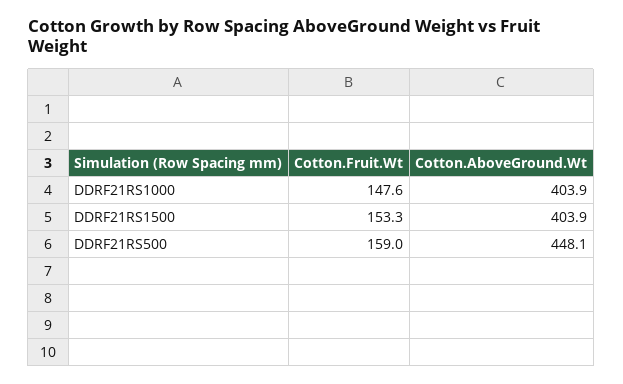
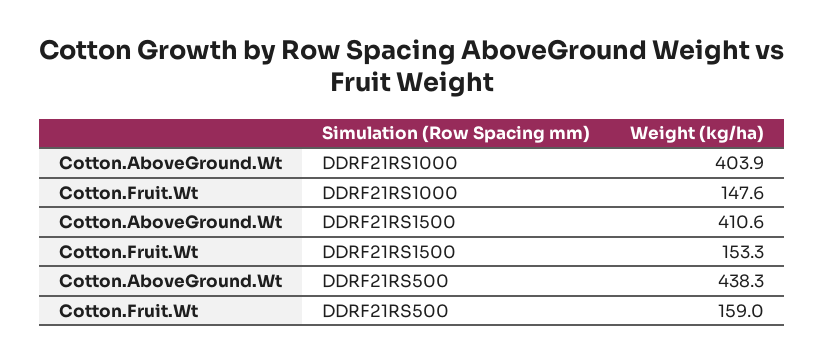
Cotton.AboveGround.Wt, DDRF21RS1500: 403.9 -> 410.6
Cotton.AboveGround.Wt, DDRF21RS500: 448.1 -> 438.3

